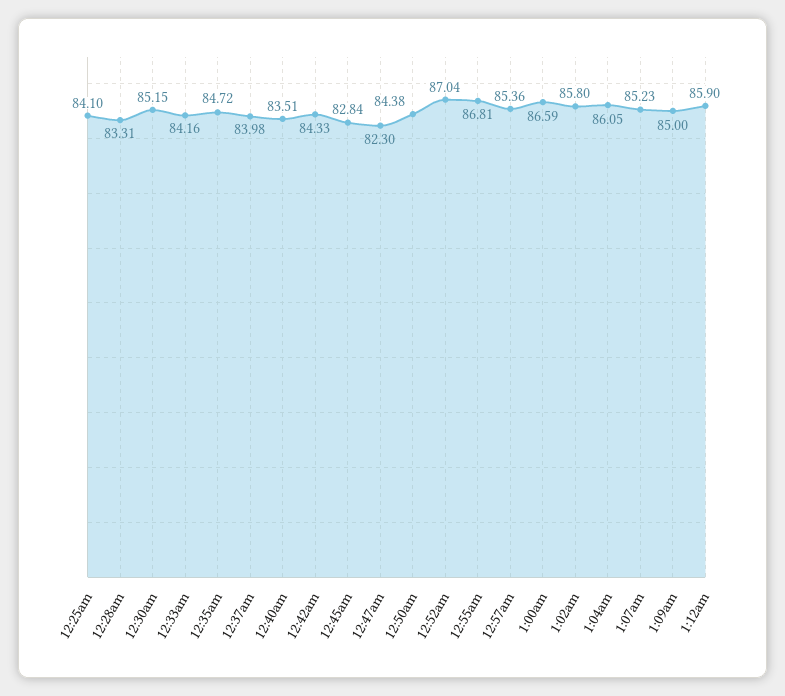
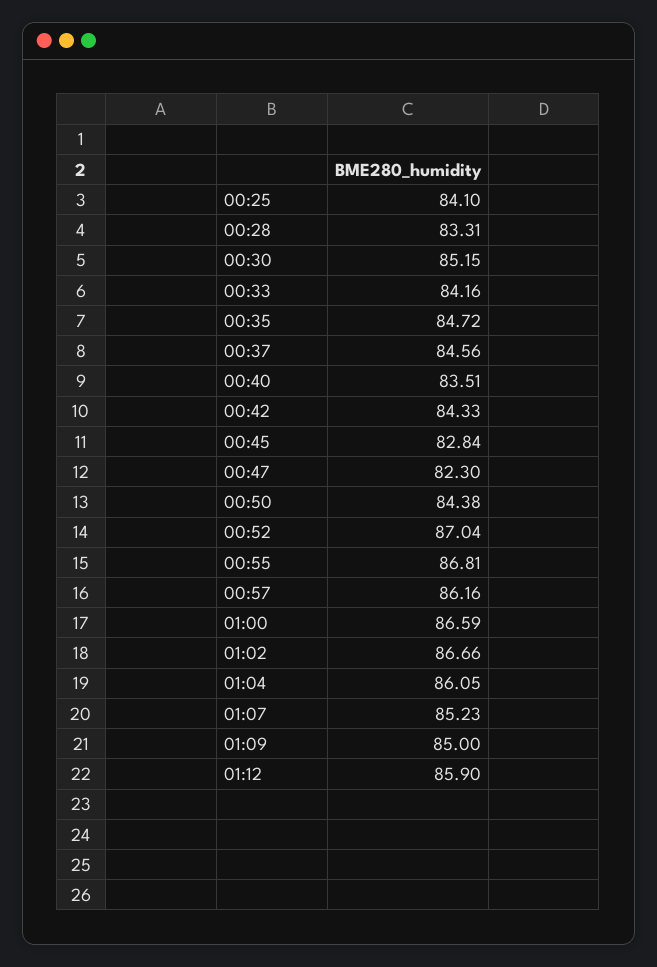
12:37am: 83.98 -> 84.56
12:57am: 85.36 -> 86.16
1:02am: 85.8 -> 86.66

